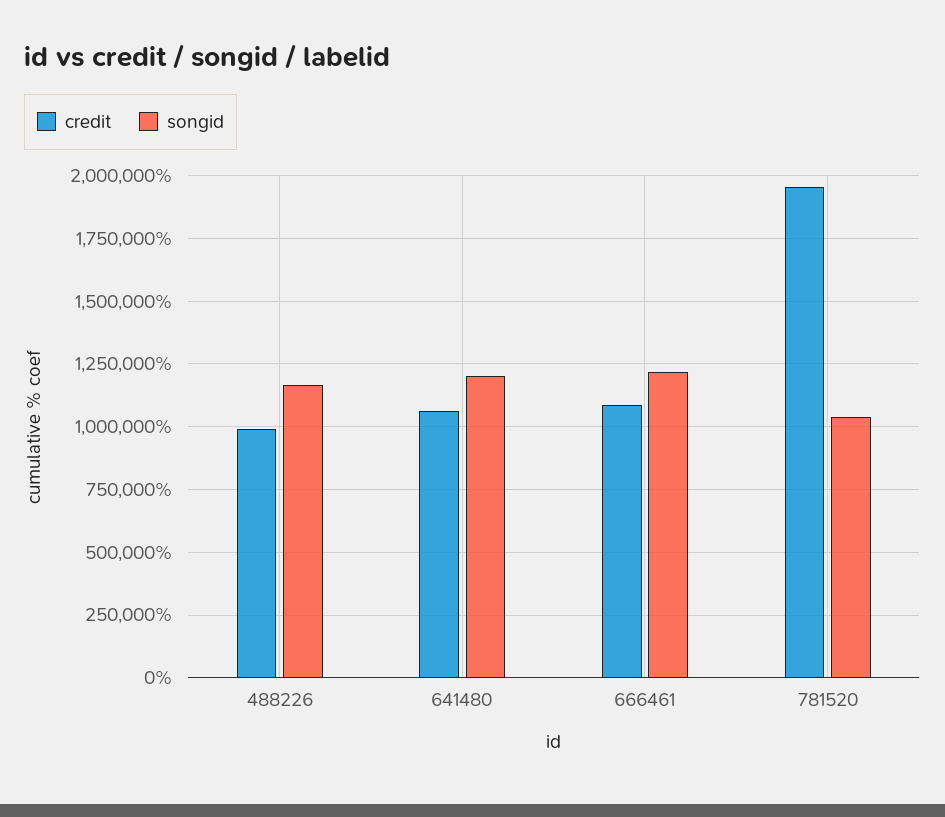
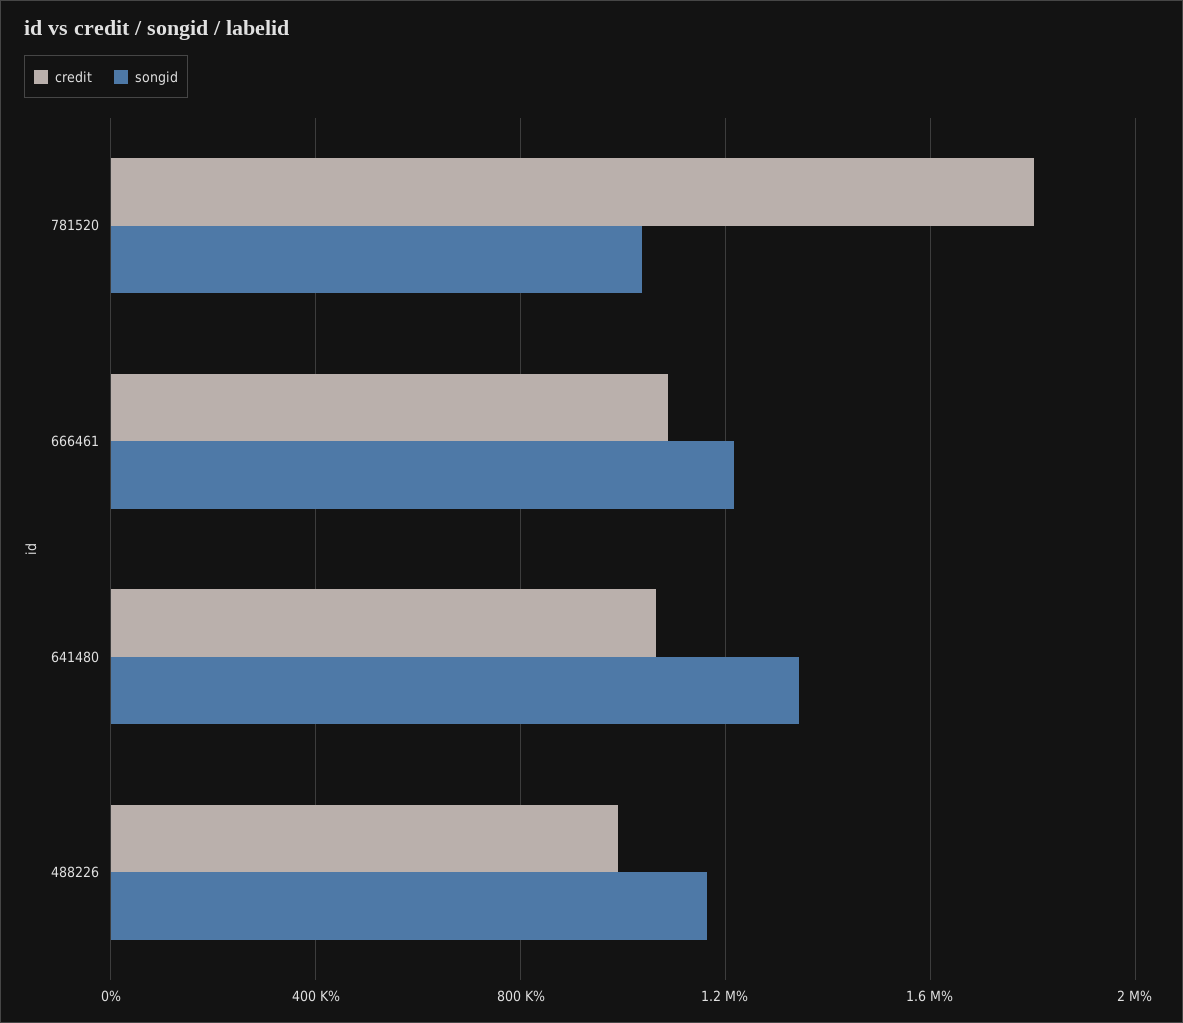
songid, 641480: 1200000 -> 1350000
credit, 781520: 1950000 -> 1800000

